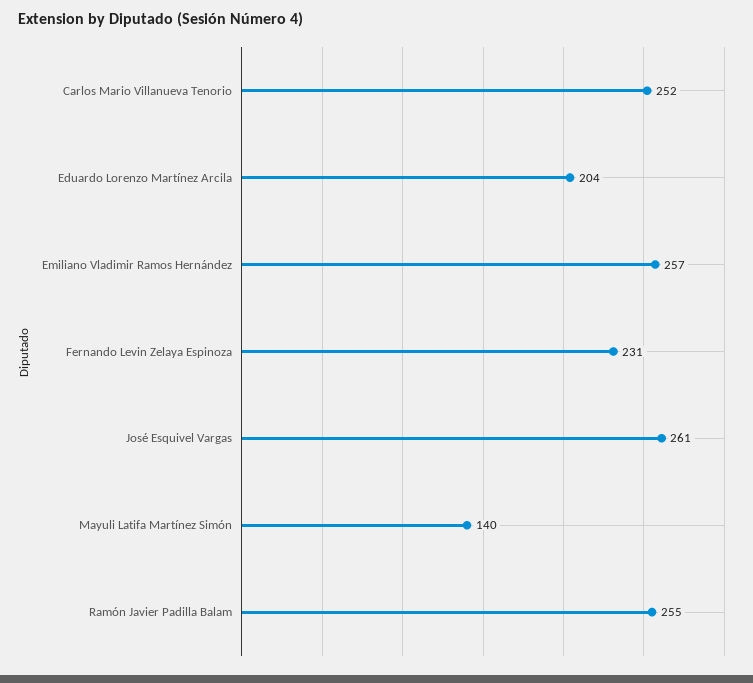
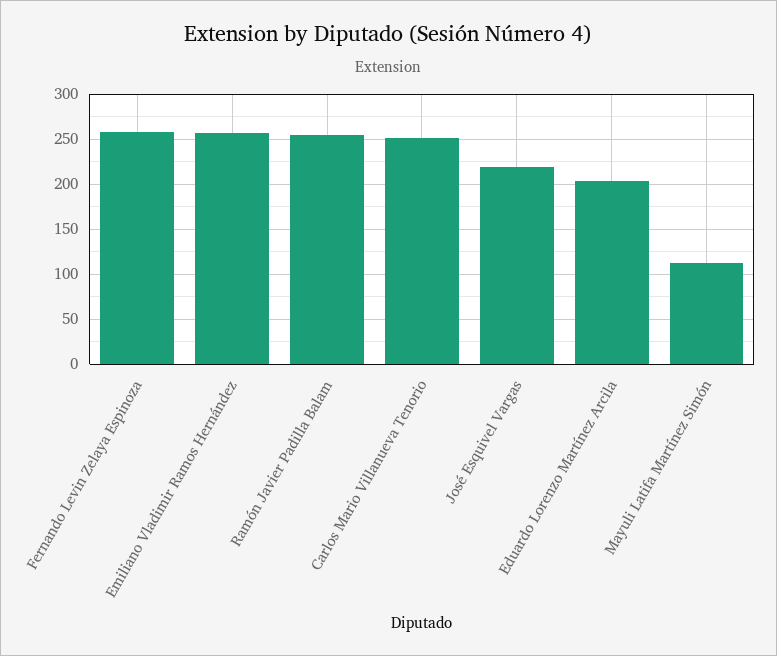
Fernando Levin Zelaya Espinoza: 231 -> 260
José Esquivel Vargas: 261 -> 220
Mayuli Latifa Martínez Simón: 140 -> 110

